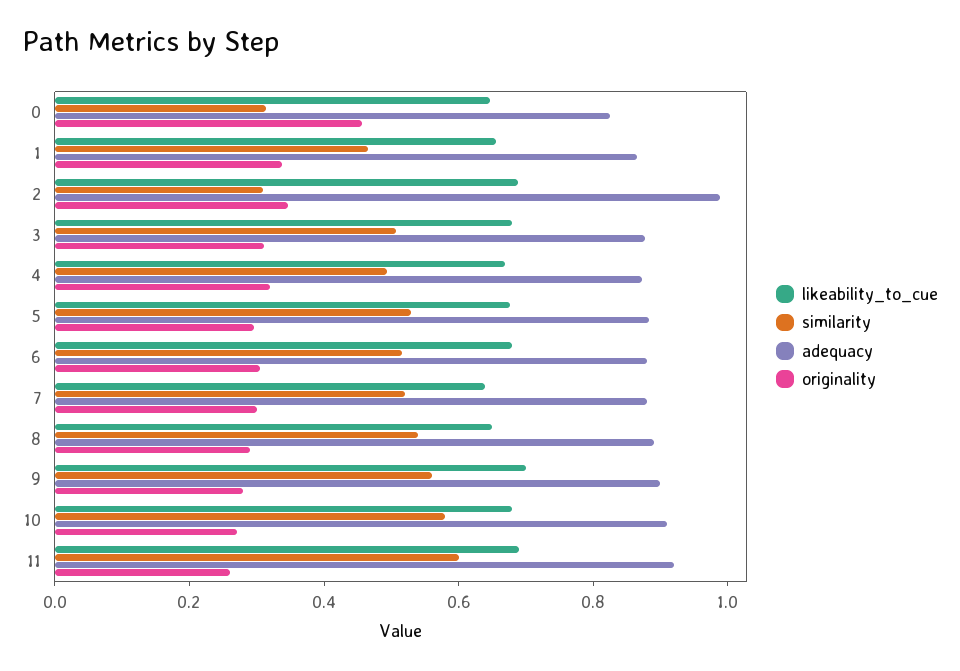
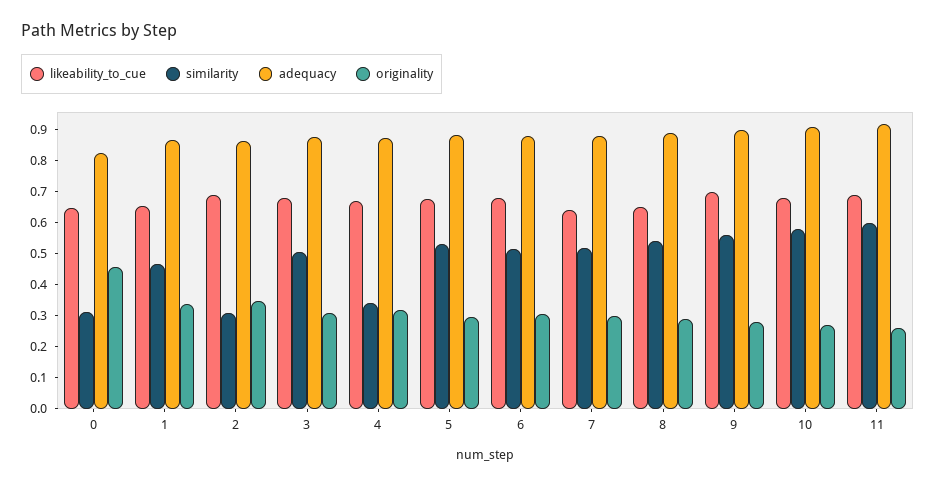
adequacy, 2: 1 -> 0.85
similarity, 4: 0.5 -> 0.35

